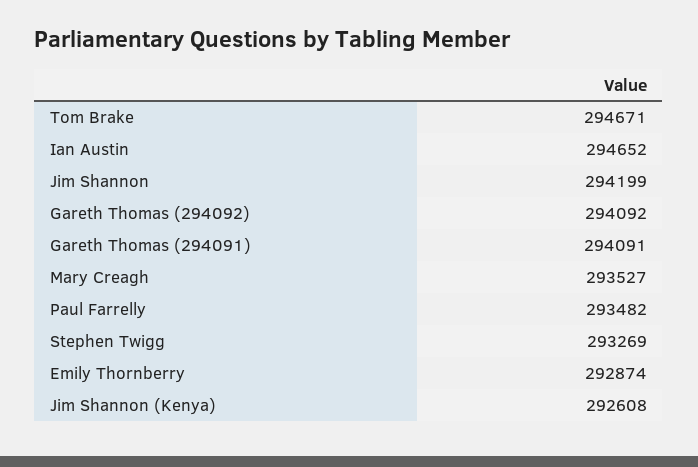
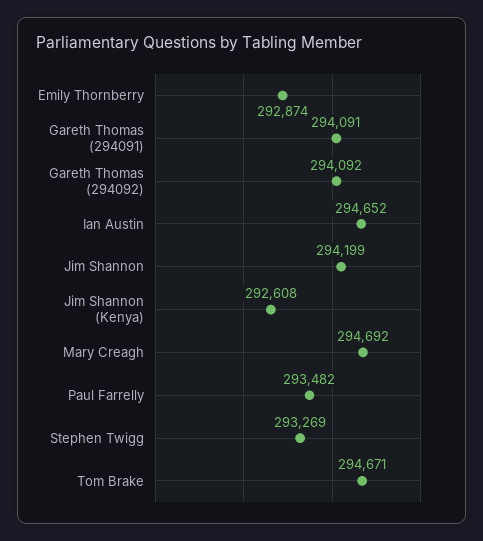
Mary Creagh: 293527 -> 294692

